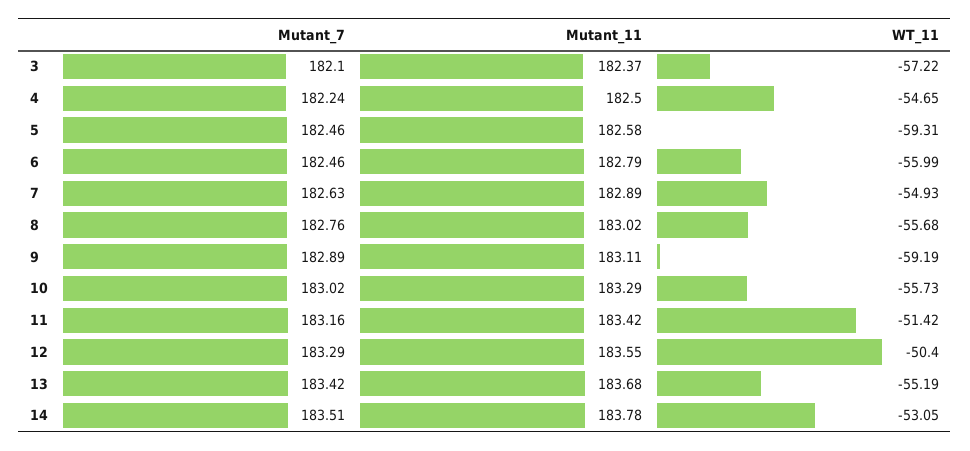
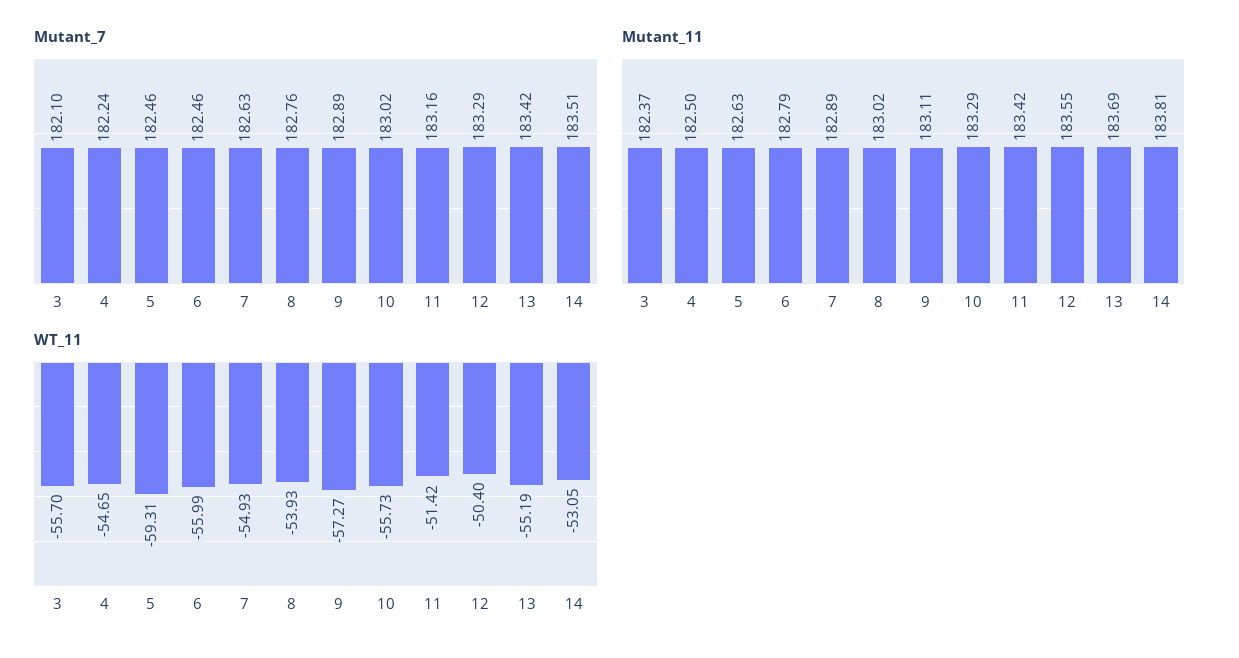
WT_11, 3: -57.22 -> -55.7
Mutant_11, 5: 182.58 -> 182.63
WT_11, 8: -55.68 -> -53.93
WT_11, 9: -59.19 -> -57.27
Mutant_11, 13: 183.68 -> 183.69
Mutant_11, 14: 183.78 -> 183.81

